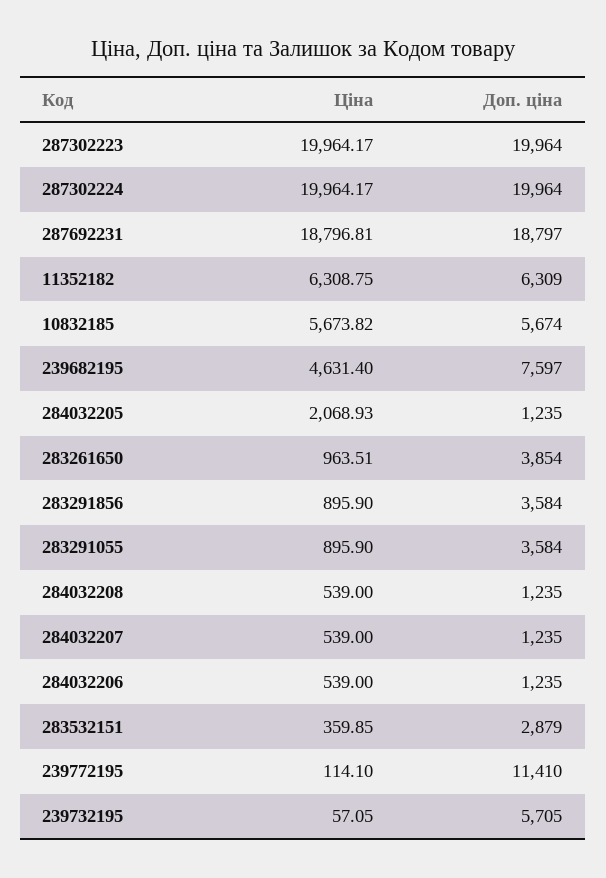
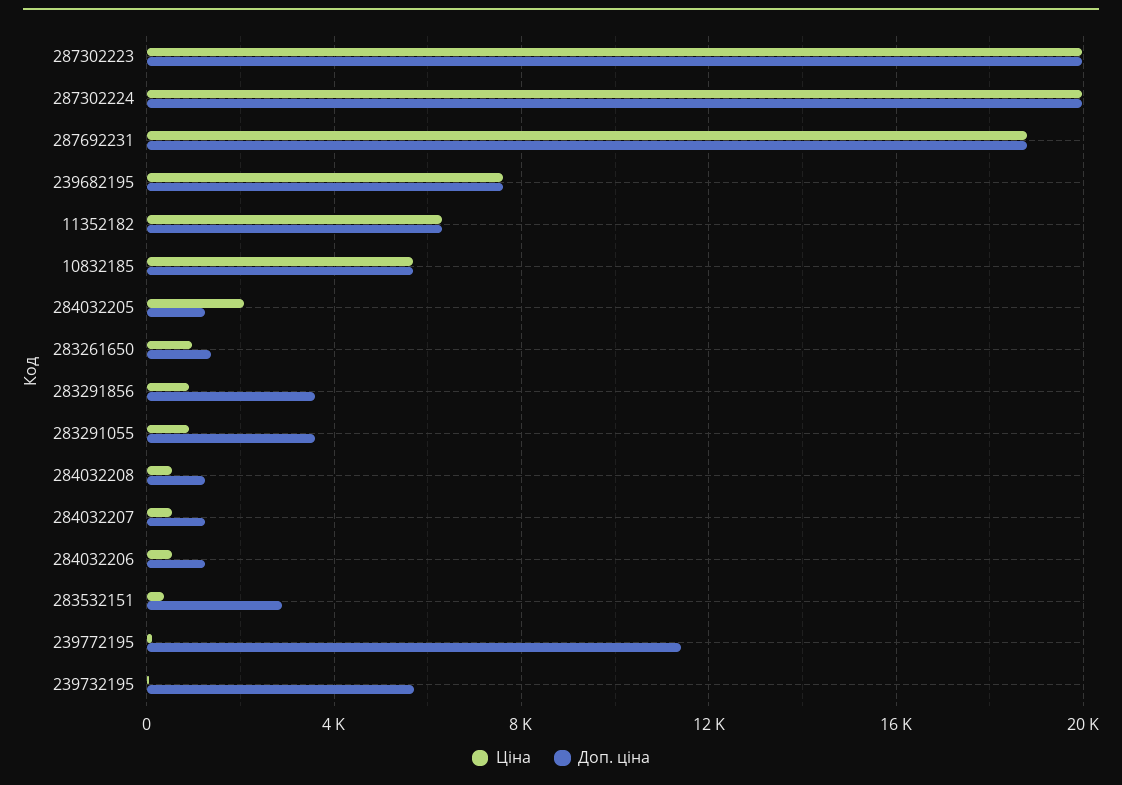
Ціна, 239682195: 4631.4 -> 7500
Доп. ціна, 283261650: 3854 -> 1500

